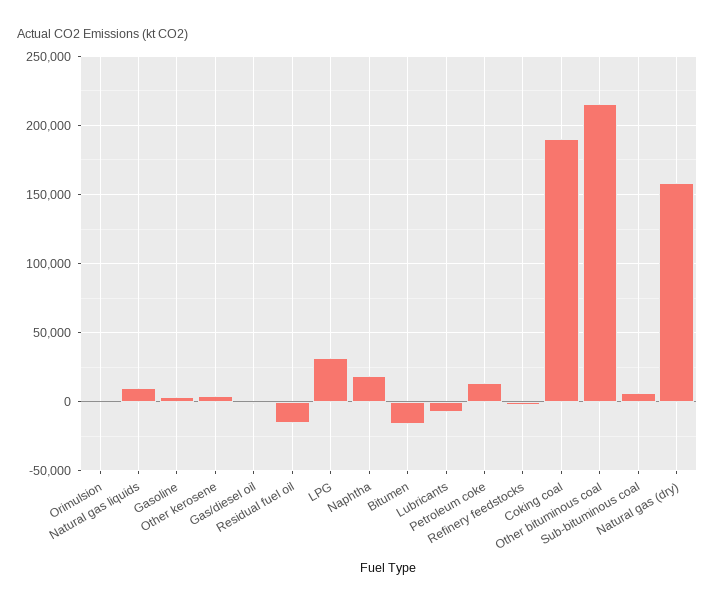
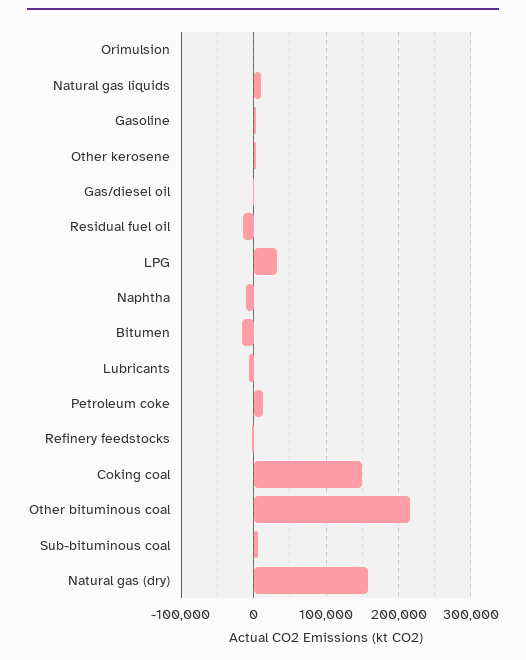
Naphtha: 20000 -> -10000
Coking coal: 190000 -> 150000

